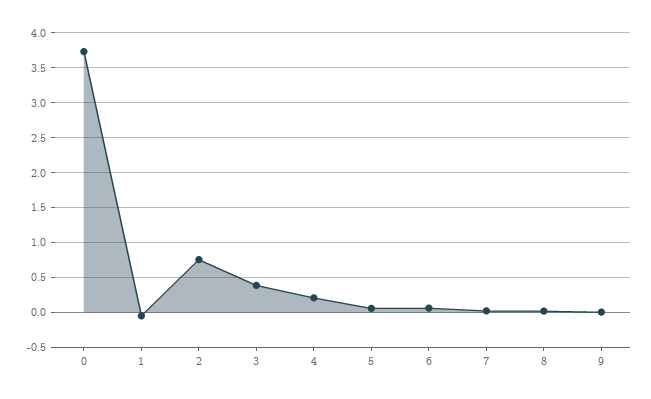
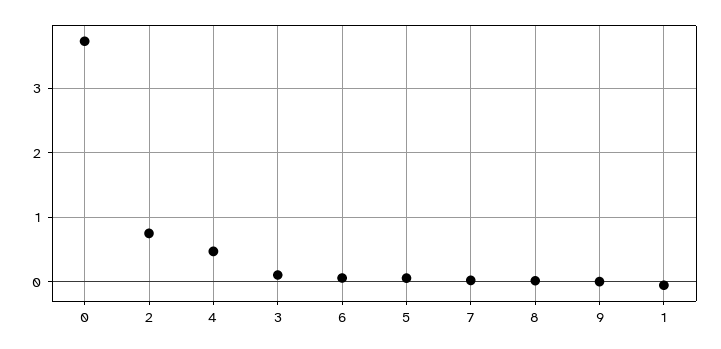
3: 0.4 -> 0.1
4: 0.2 -> 0.5

